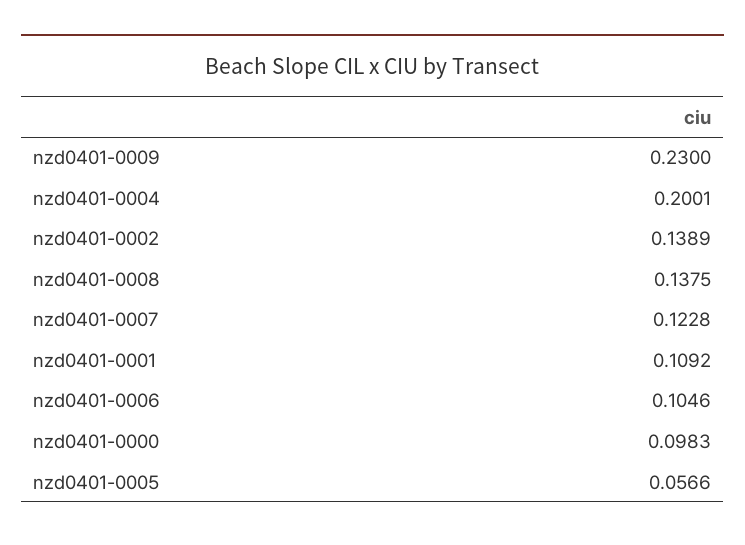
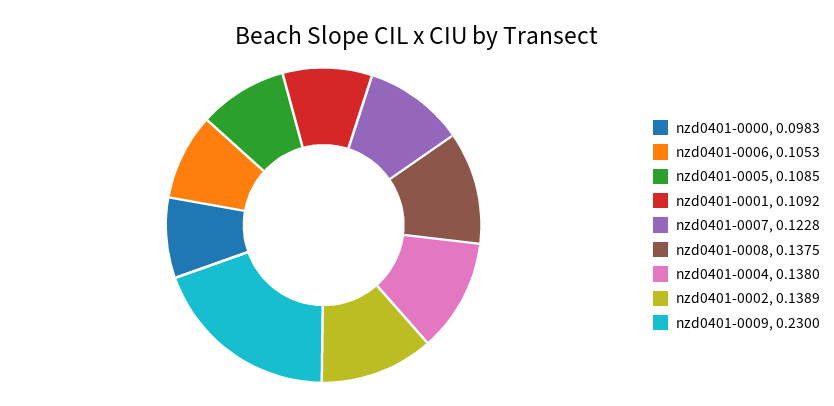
nzd0401-0004: 0.2001 -> 0.138
nzd0401-0006: 0.1046 -> 0.1053
nzd0401-0005: 0.0566 -> 0.1085

